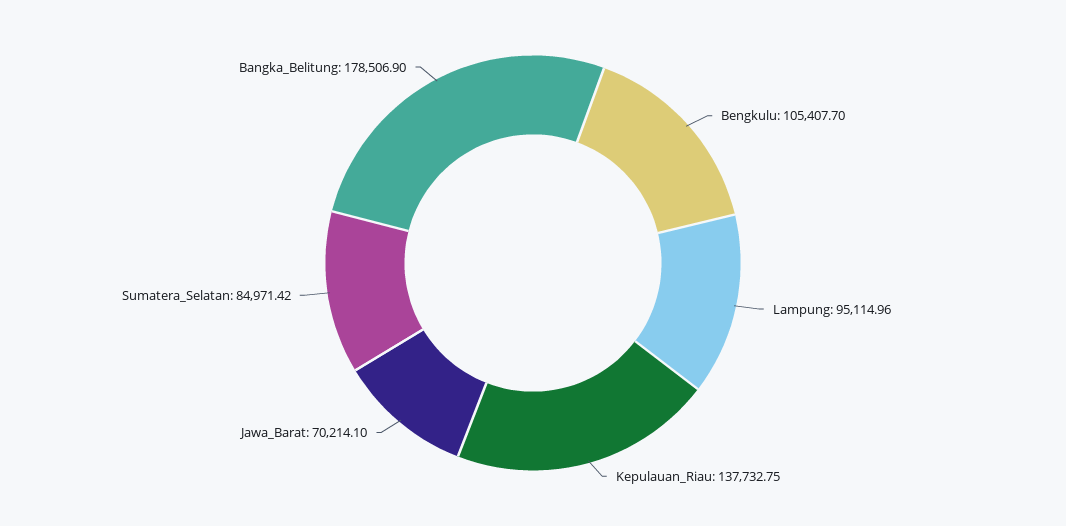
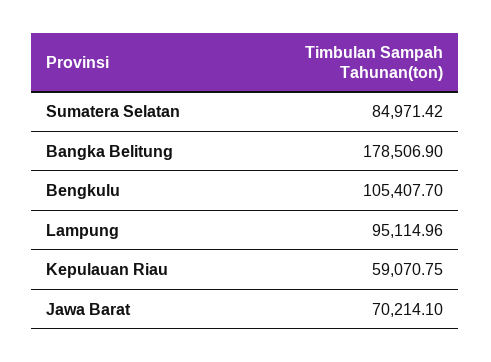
Kepulauan_Riau: 137732.75 -> 59070.75

